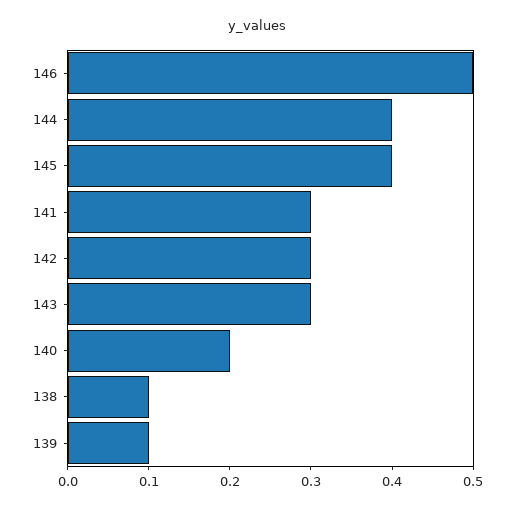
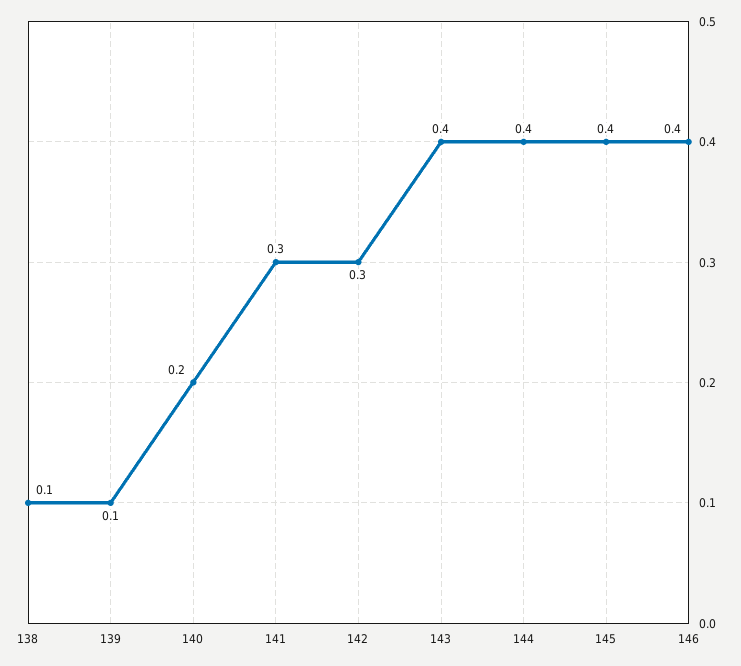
146: 0.5 -> 0.4
143: 0.3 -> 0.4

